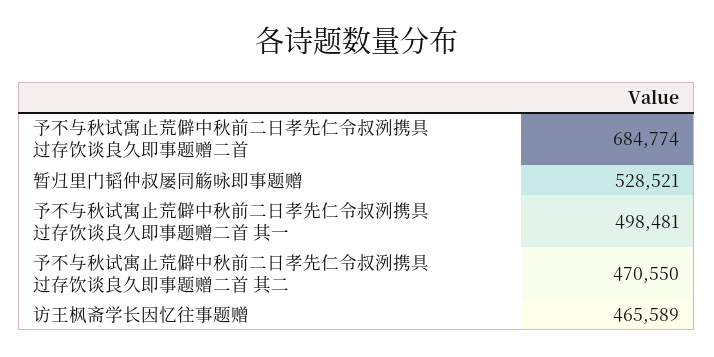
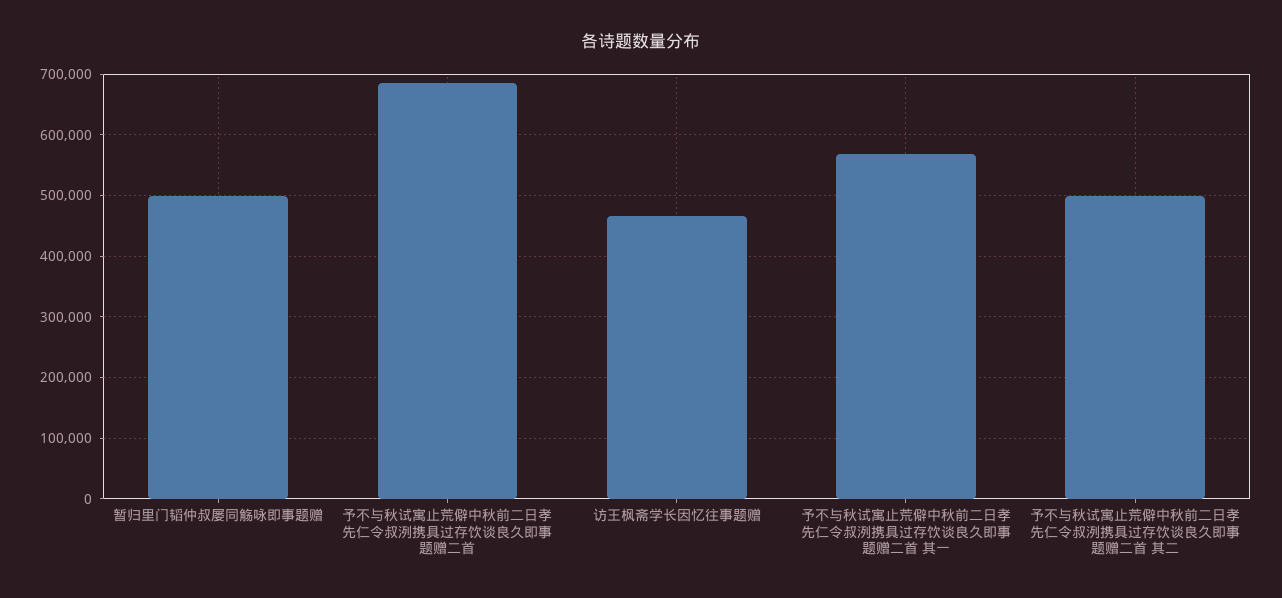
暂归里门韬仲叔屡同觞咏即事题赠: 528521 -> 500000
予不与秋试寓止荒僻中秋前二日孝先仁令叔洌携具过存饮谈良久即事题赠二首 其一: 498481 -> 570000
予不与秋试寓止荒僻中秋前二日孝先仁令叔洌携具过存饮谈良久即事题赠二首 其二: 470550 -> 500000

